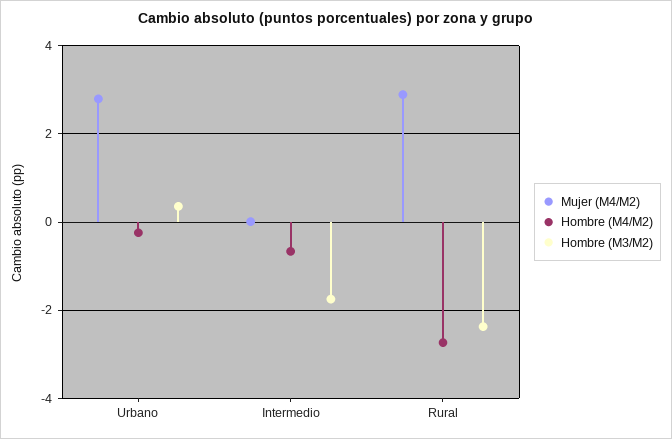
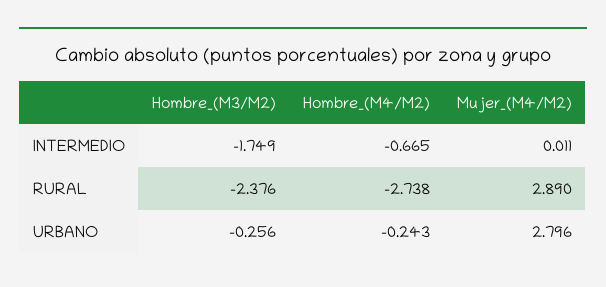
Hombre (M3/M2), Urbano: 0.4 -> -0.256

